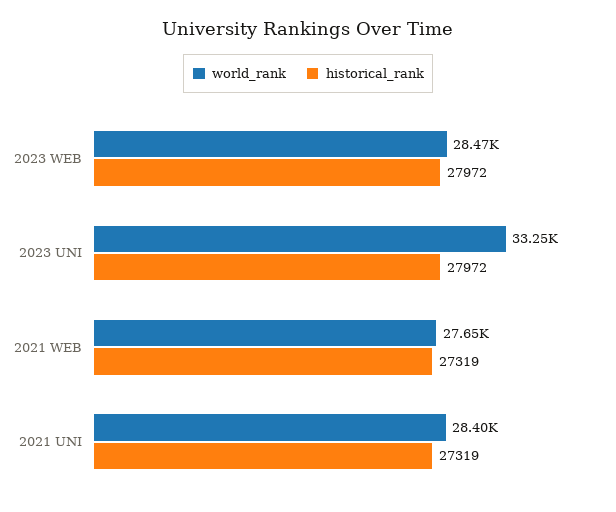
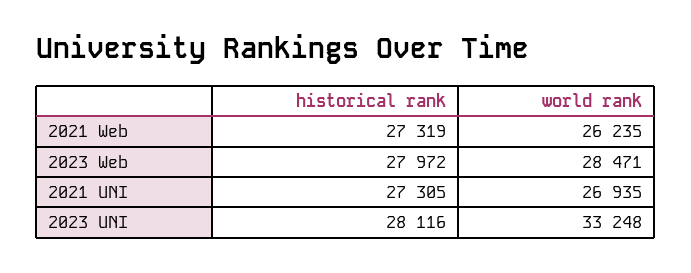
historical_rank, 2023 UNI: 27972 -> 28116
world_rank, 2021 WEB: 27650 -> 26235
world_rank, 2021 UNI: 28400 -> 26935
historical_rank, 2021 UNI: 27319 -> 27305

